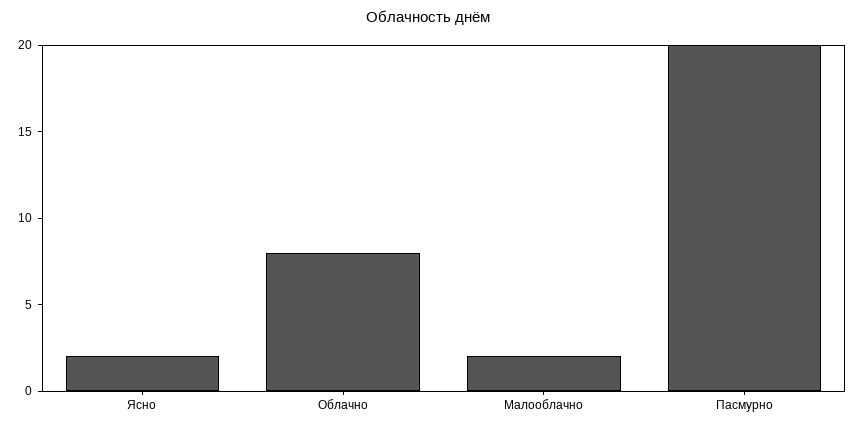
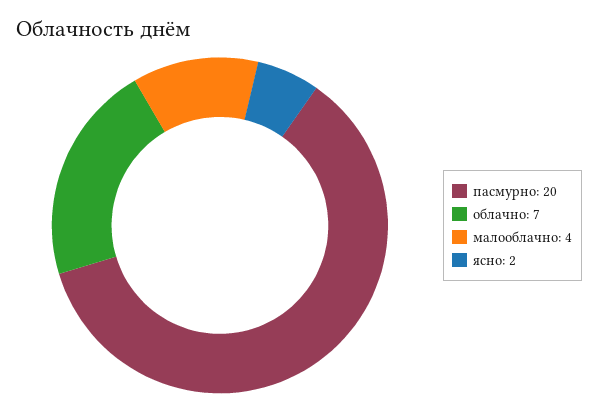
Облачно: 8 -> 7
Малооблачно: 2 -> 4

